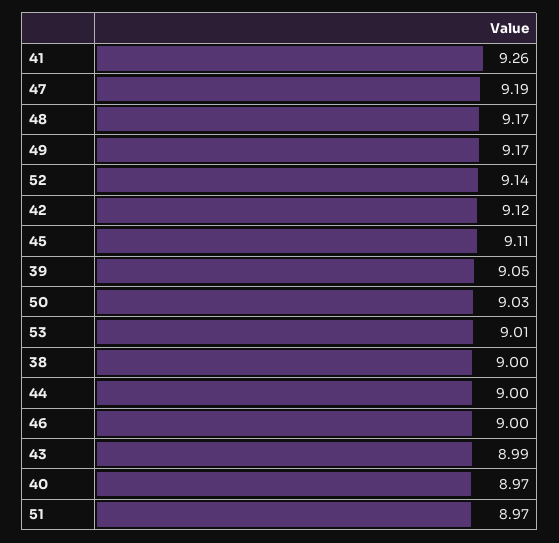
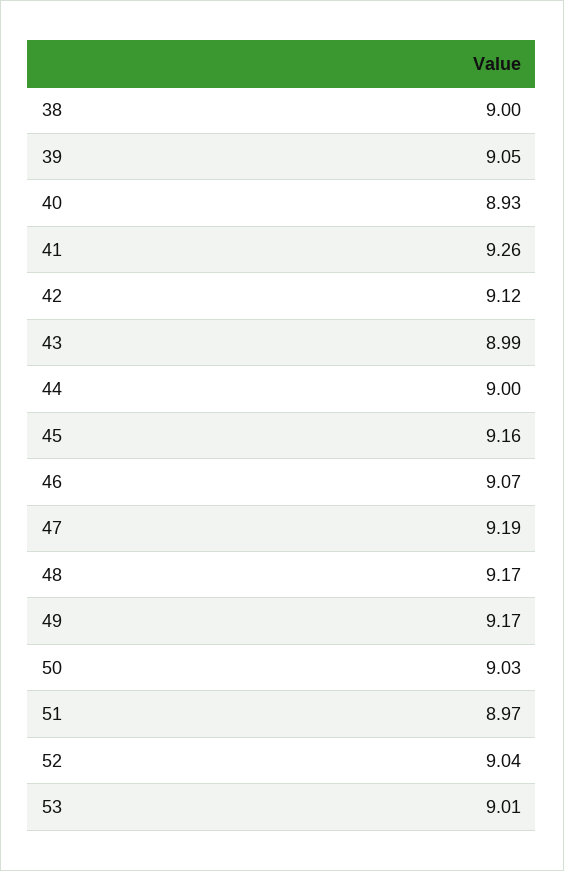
52: 9.14 -> 9.04
45: 9.11 -> 9.16
46: 9 -> 9.07
40: 8.97 -> 8.93

